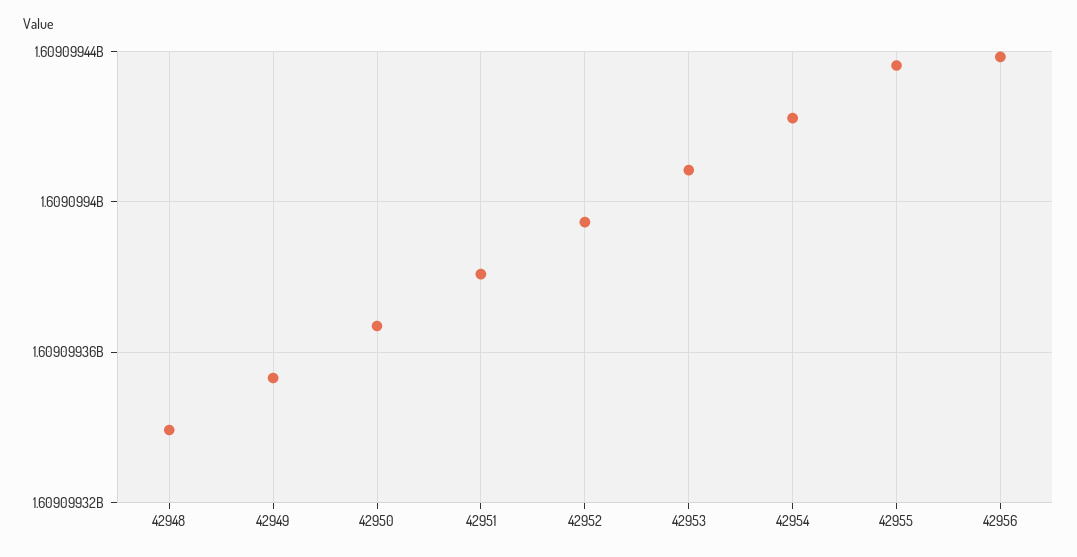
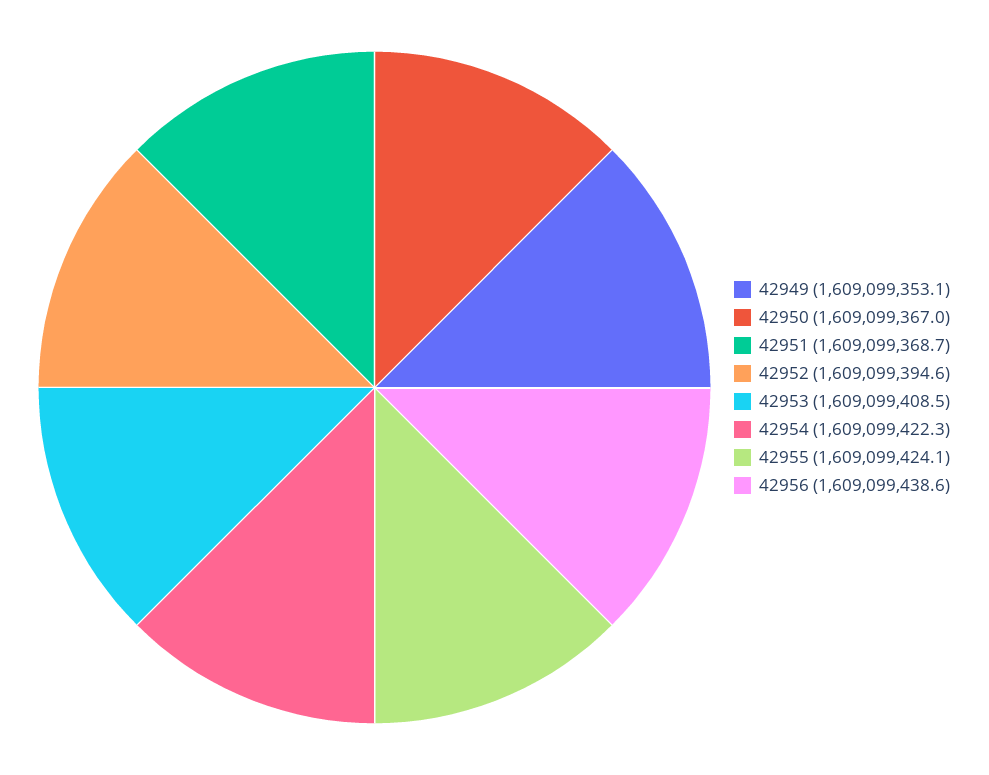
42948: 1609099340 -> none
42951: 1609099380 -> 1609099368.7
42955: 1609099435 -> 1609099424.1

